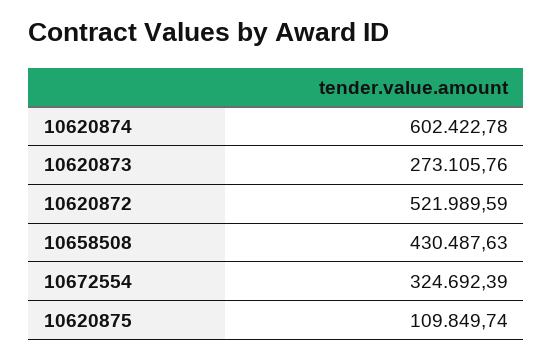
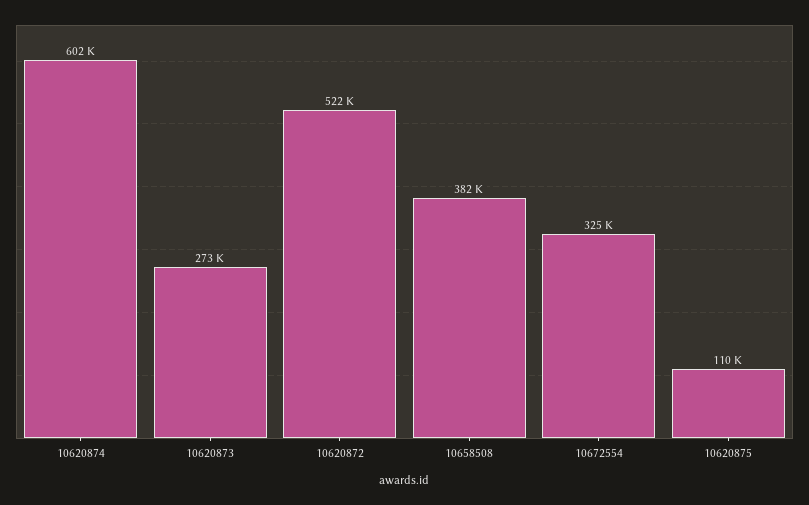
10658508: 430487.63 -> 382000

